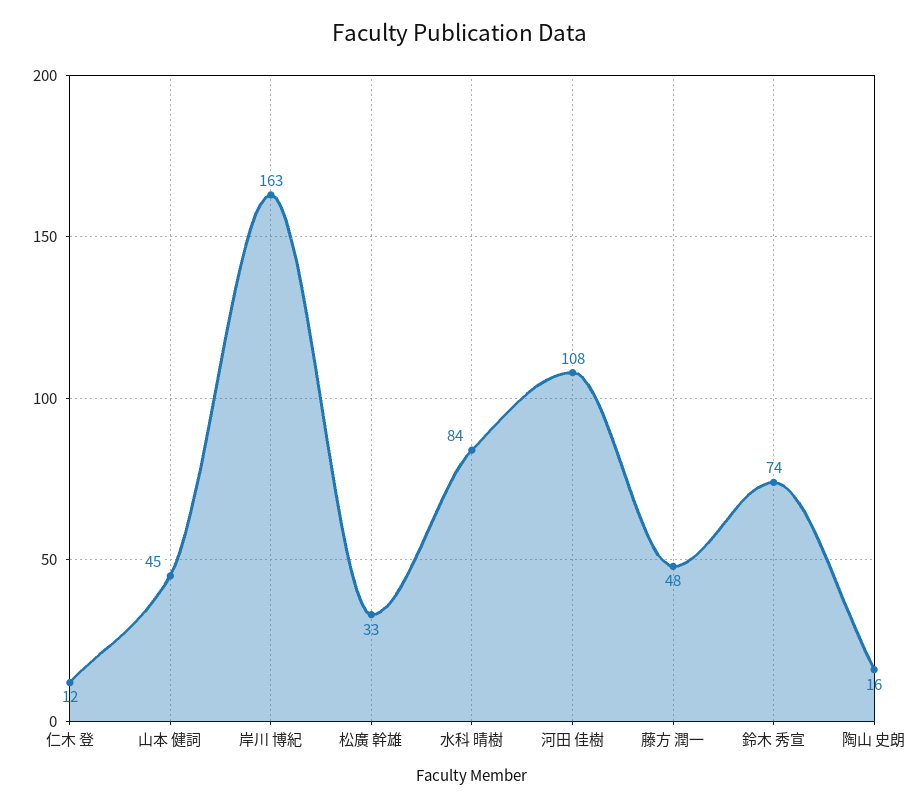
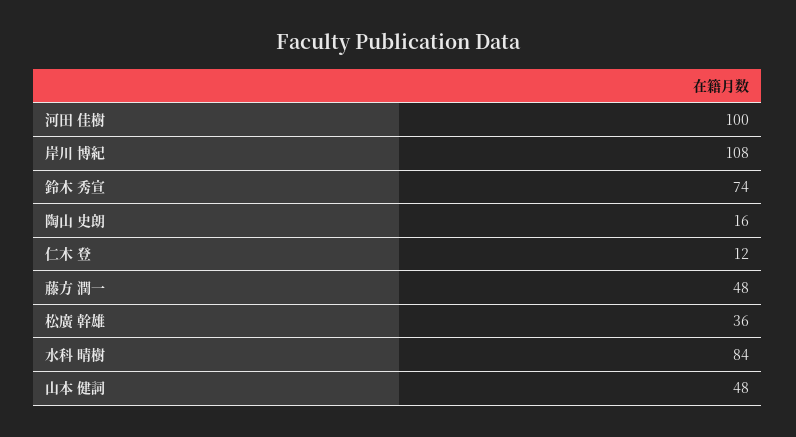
山本 健詞: 45 -> 48
岸川 博紀: 163 -> 108
松廣 幹雄: 33 -> 36
河田 佳樹: 108 -> 100

